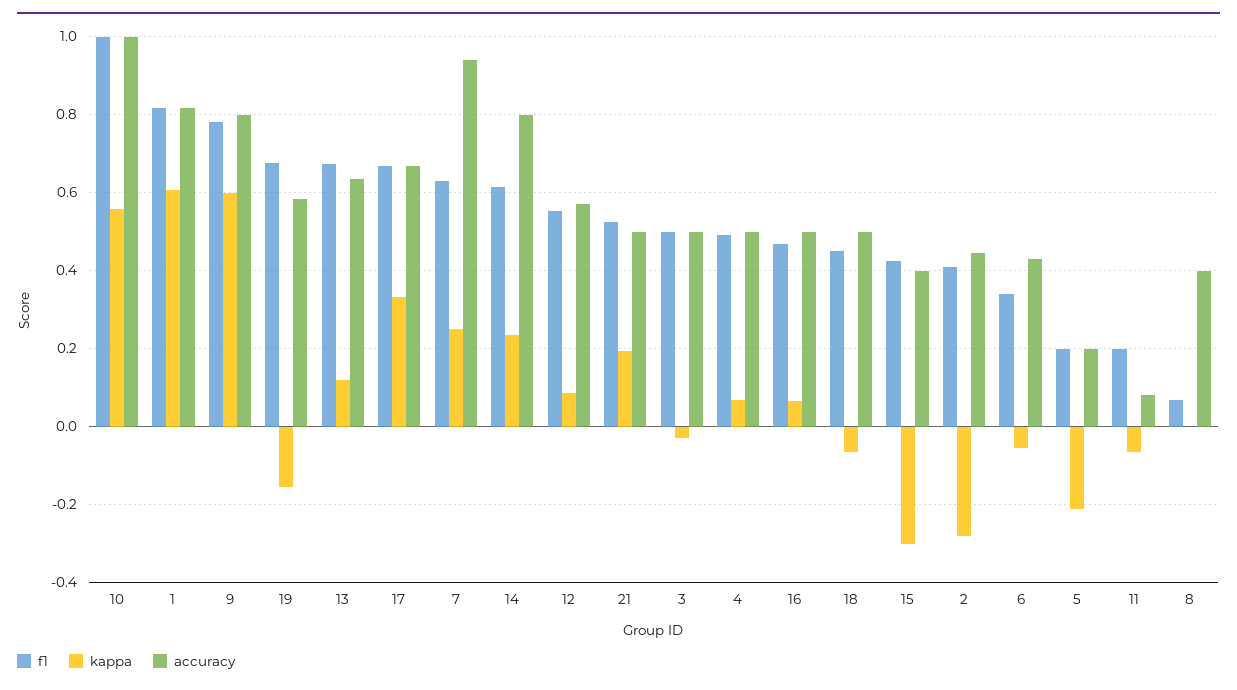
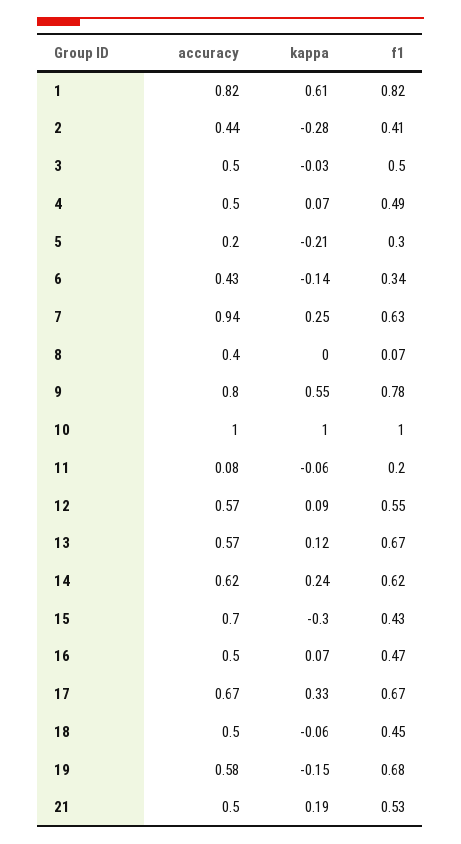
kappa, 10: 0.56 -> 1
kappa, 9: 0.6 -> 0.55
accuracy, 13: 0.64 -> 0.57
accuracy, 14: 0.8 -> 0.62
accuracy, 15: 0.4 -> 0.7
kappa, 6: -0.06 -> -0.14
f1, 5: 0.2 -> 0.3

